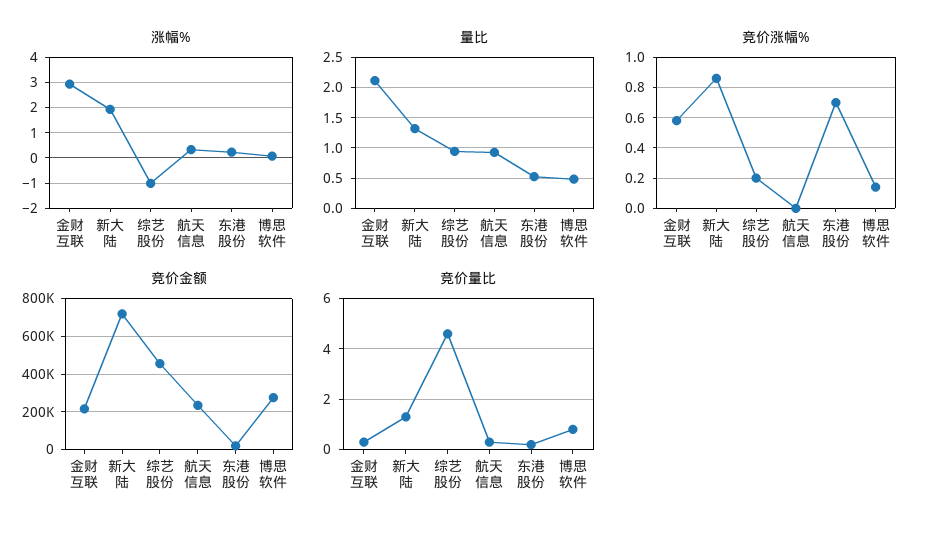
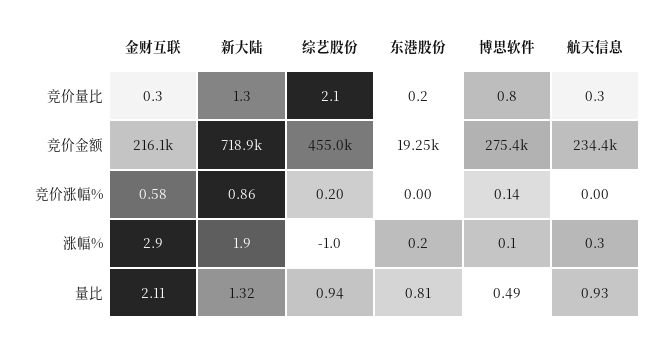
量比, 东港股份: 0.5 -> 0.81
竞价涨幅%, 东港股份: 0.7 -> 0
竞价量比, 综艺股份: 4.5 -> 2.1

